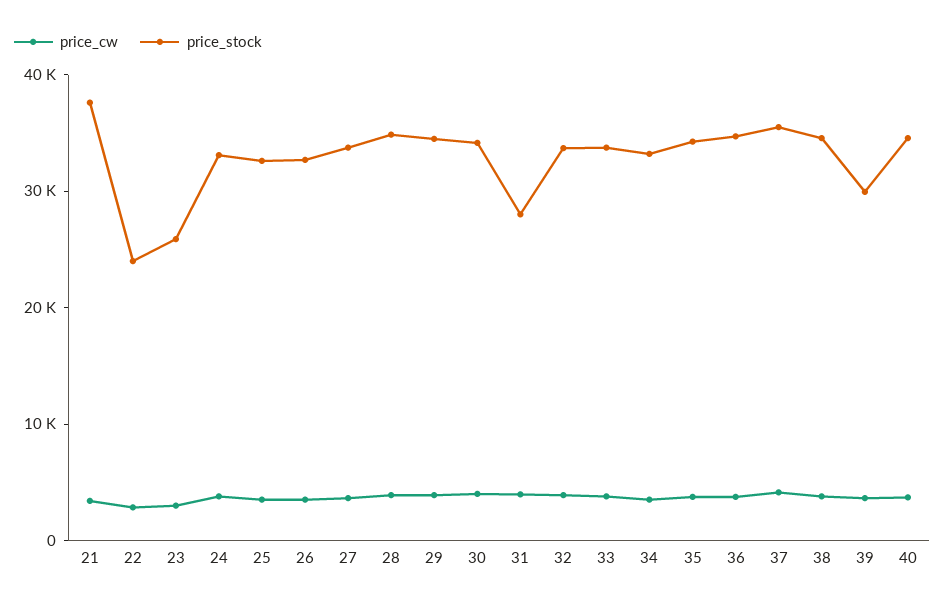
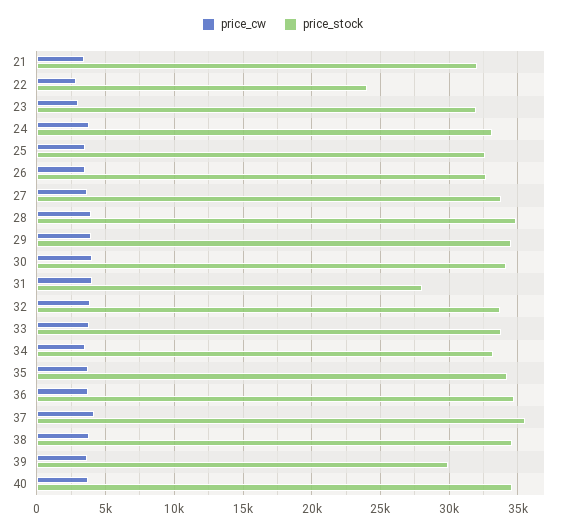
price_stock, 21: 38000 -> 32000
price_stock, 23: 26000 -> 32000

